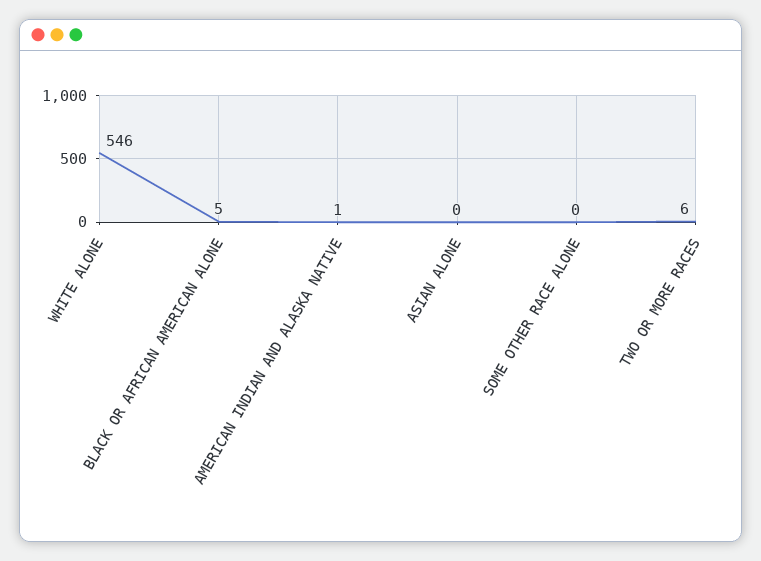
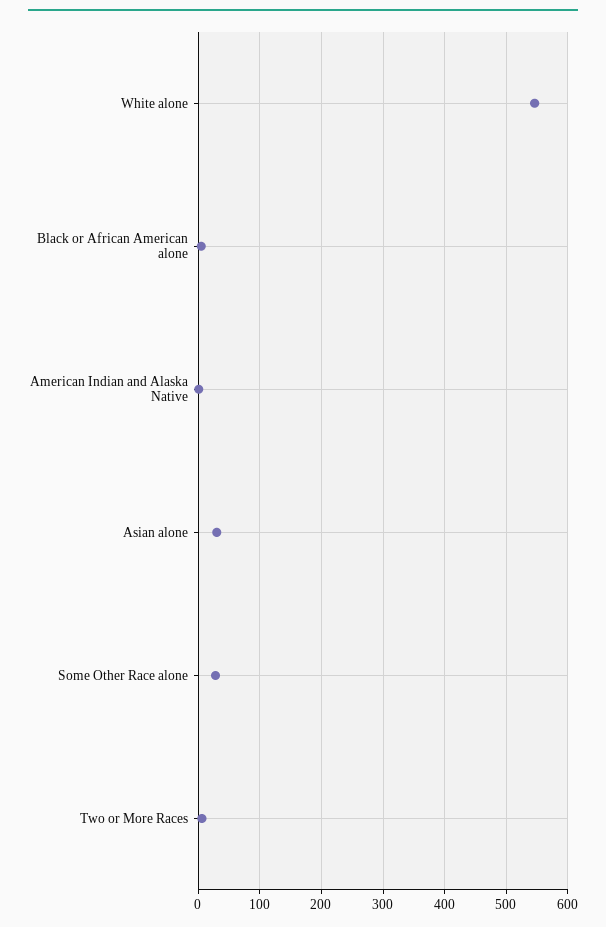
ASIAN ALONE: 0 -> 30
SOME OTHER RACE ALONE: 0 -> 30

